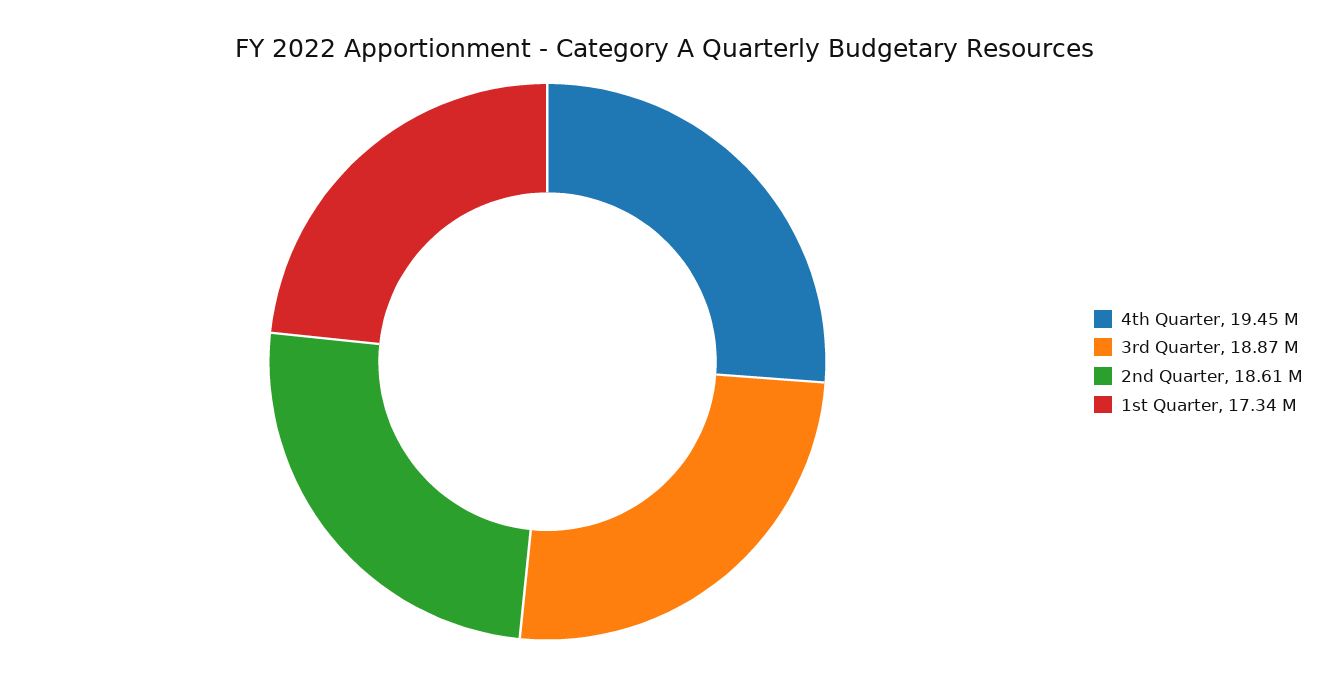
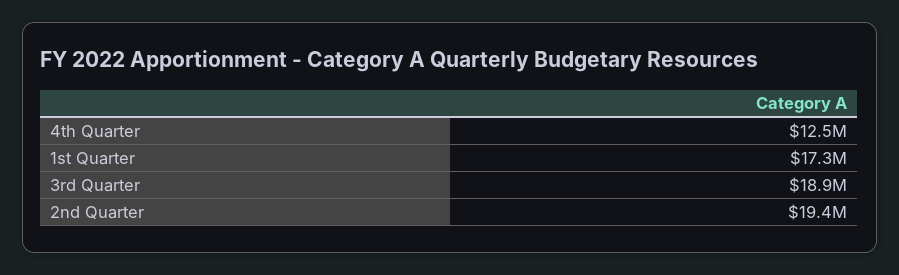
4th Quarter: 19450000 -> 12500000
2nd Quarter: 18610000 -> 19400000

